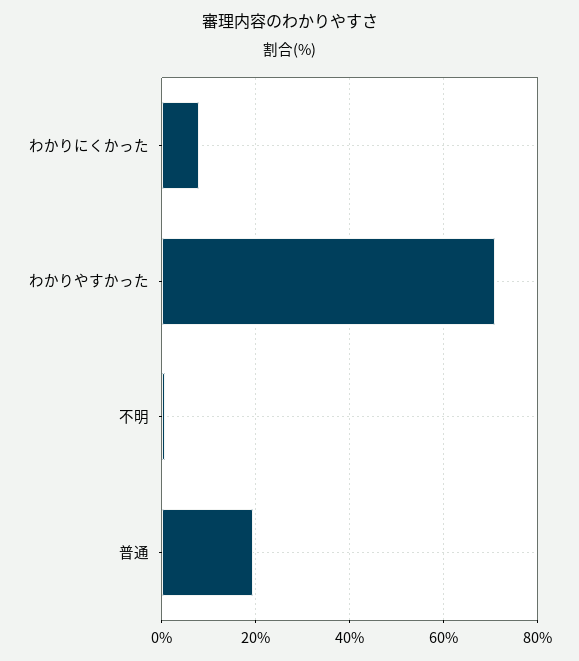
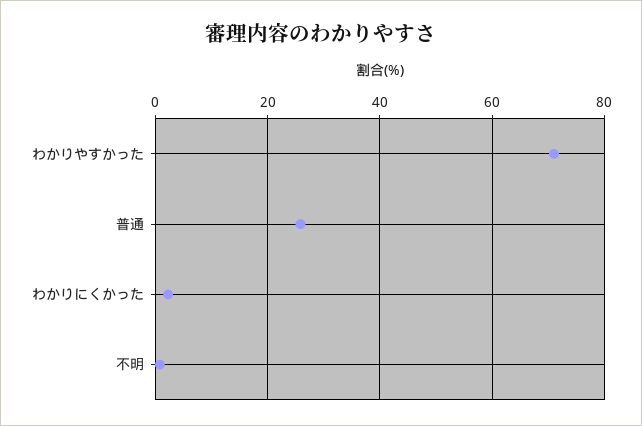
わかりにくかった: 8 -> 2
普通: 20 -> 26

